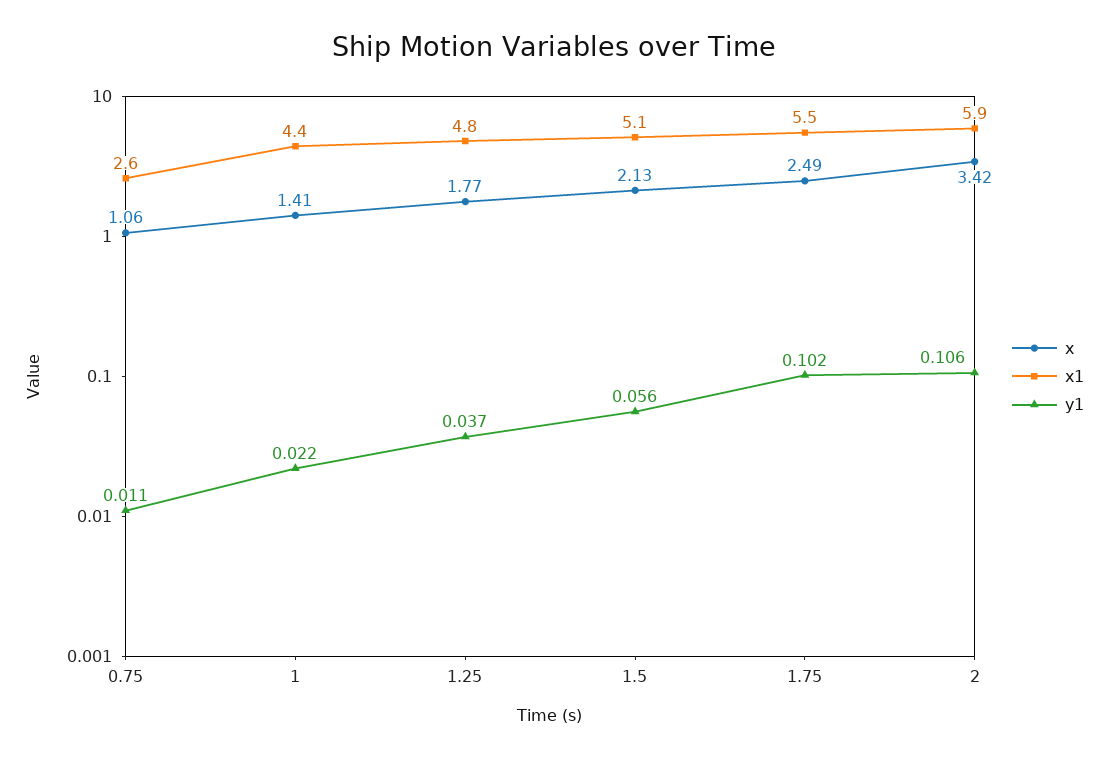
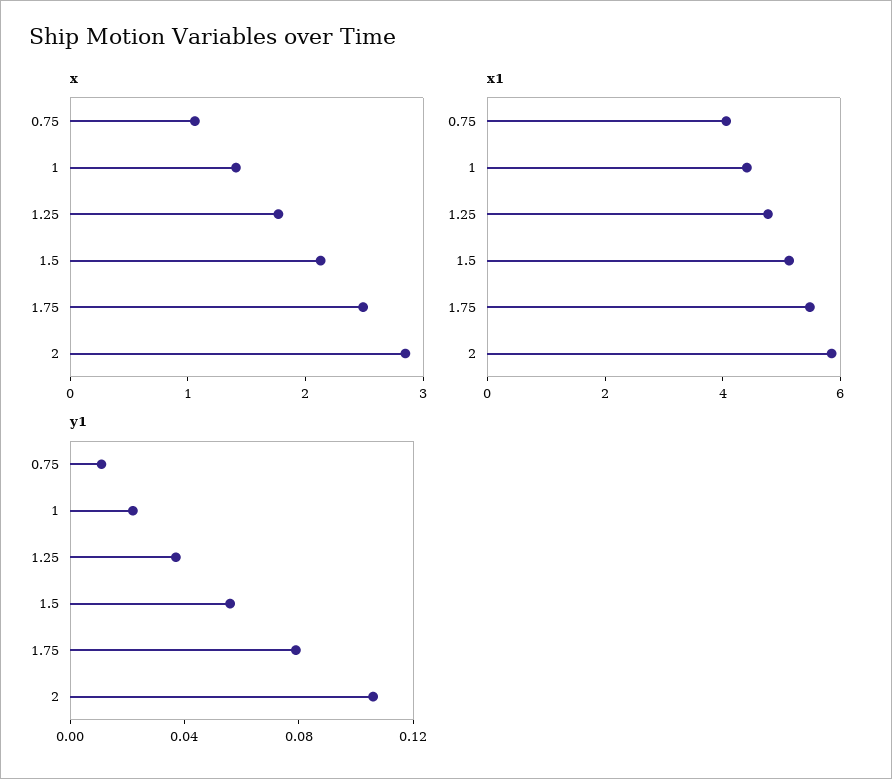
x1, 0.75: 2.6 -> 4
y1, 1.75: 0.102 -> 0.08
x, 2: 3.42 -> 2.8

